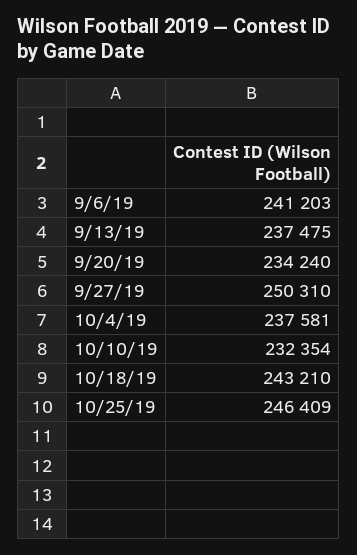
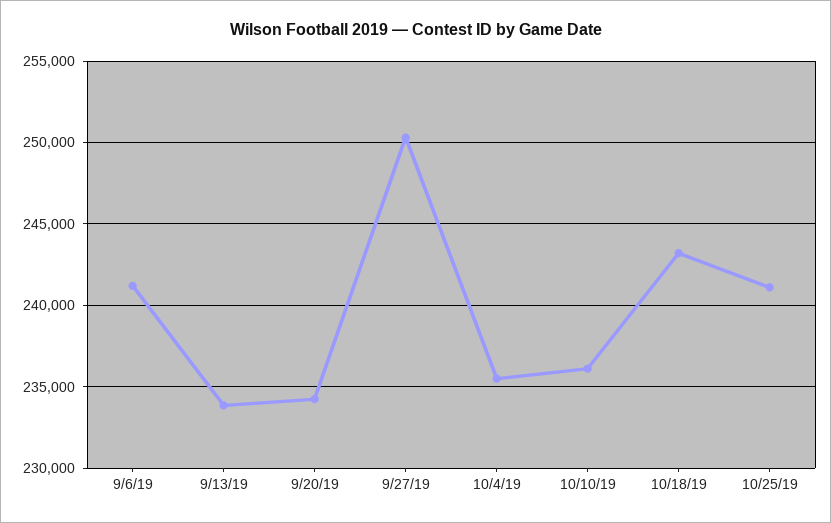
9/13/19: 237475 -> 234000
10/4/19: 237581 -> 235500
10/10/19: 232354 -> 236000
10/25/19: 246409 -> 241000

